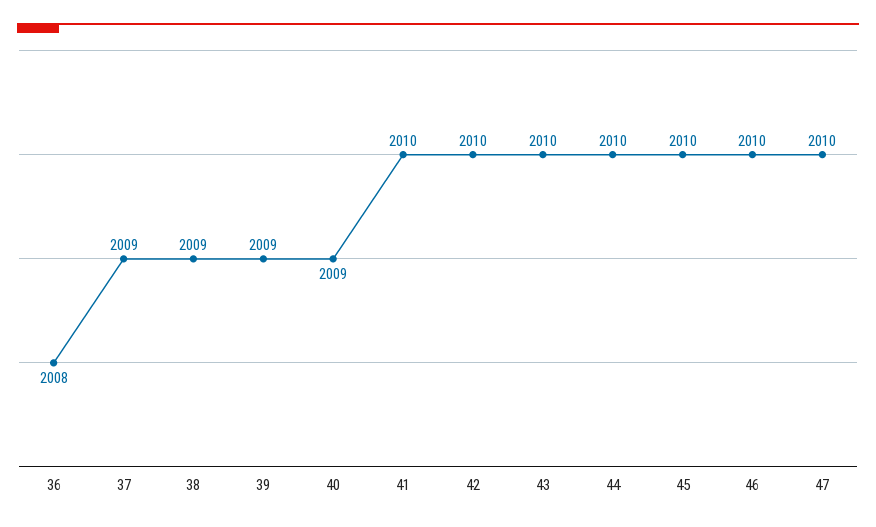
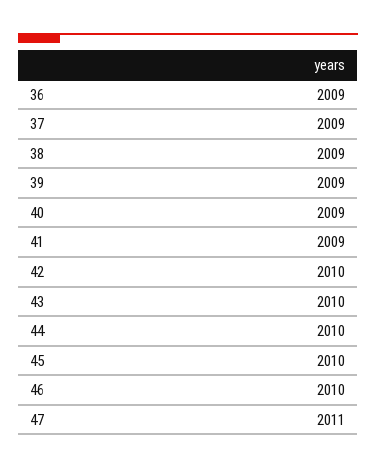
36: 2008 -> 2009
41: 2010 -> 2009
47: 2010 -> 2011

